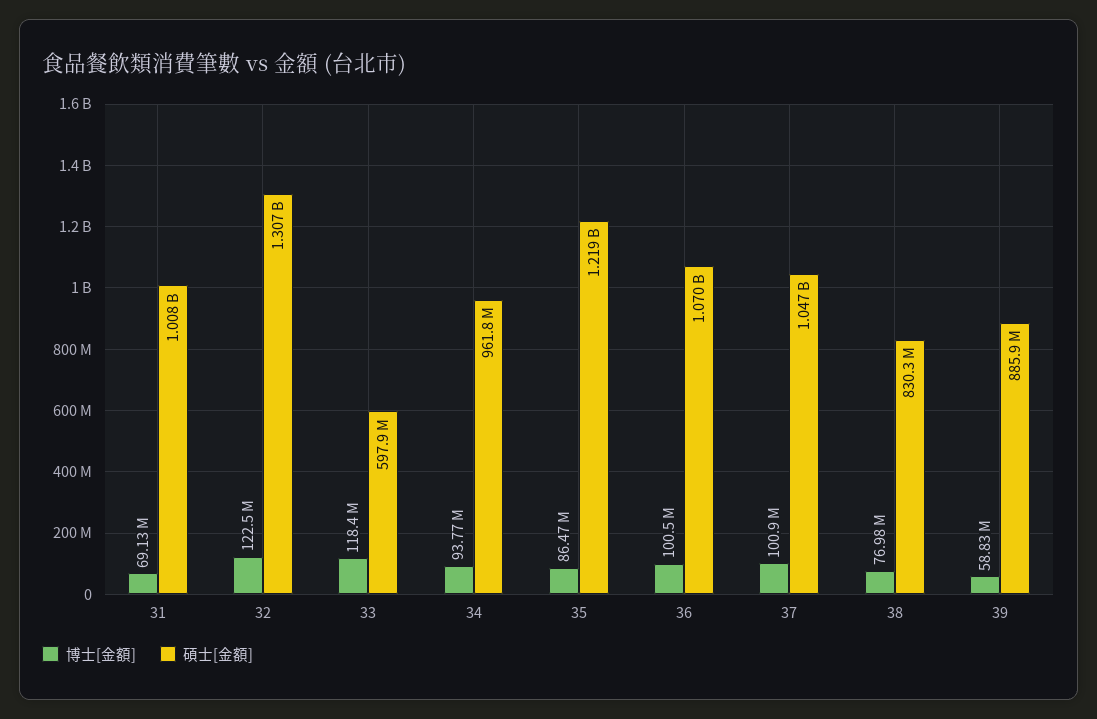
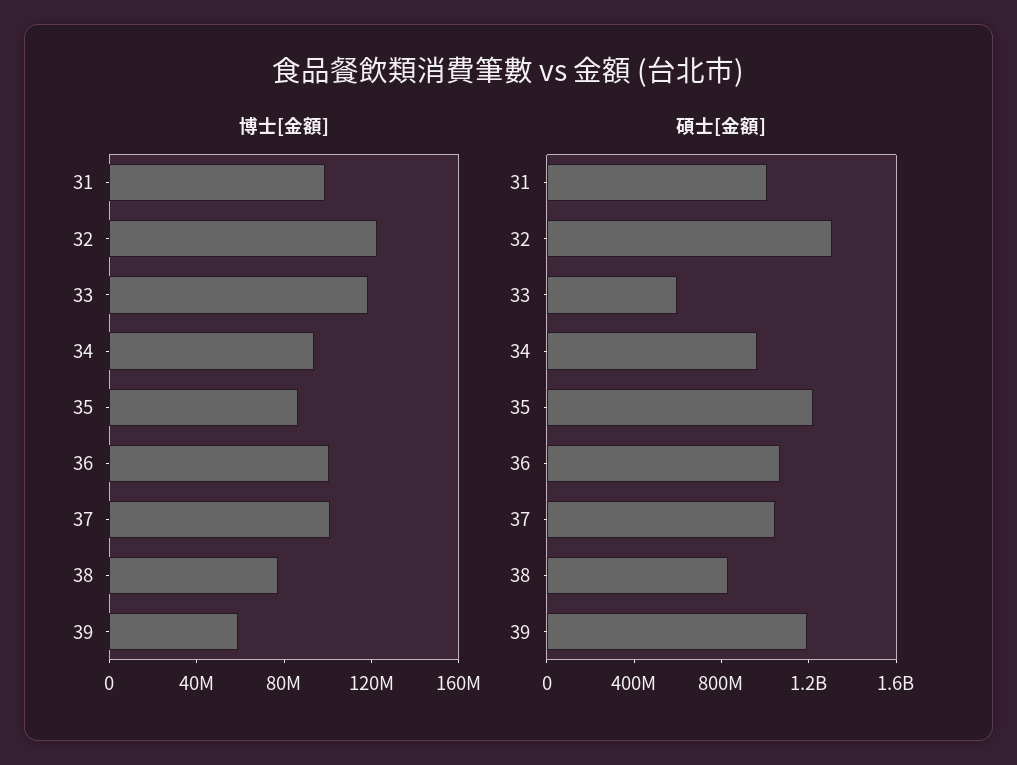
博士[金額], 31: 69130000 -> 100000000
碩士[金額], 39: 885900000 -> 1200000000

